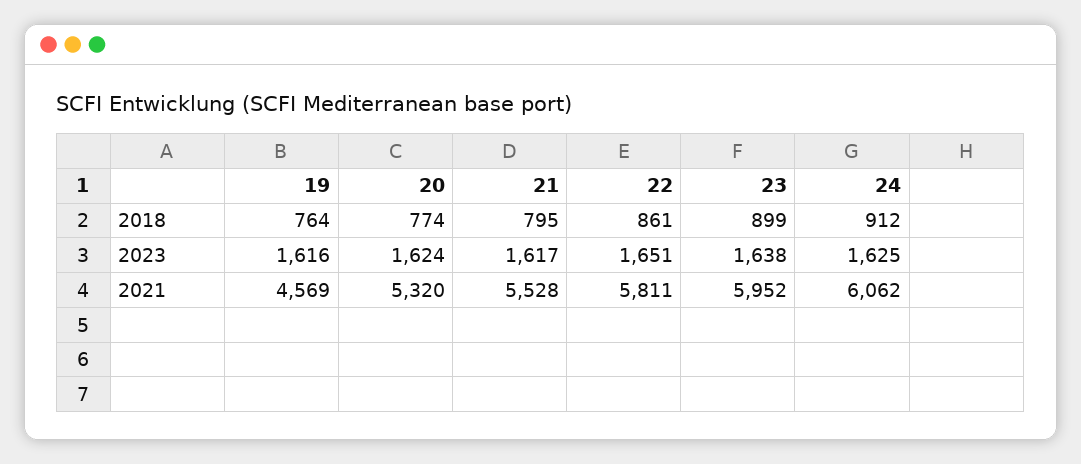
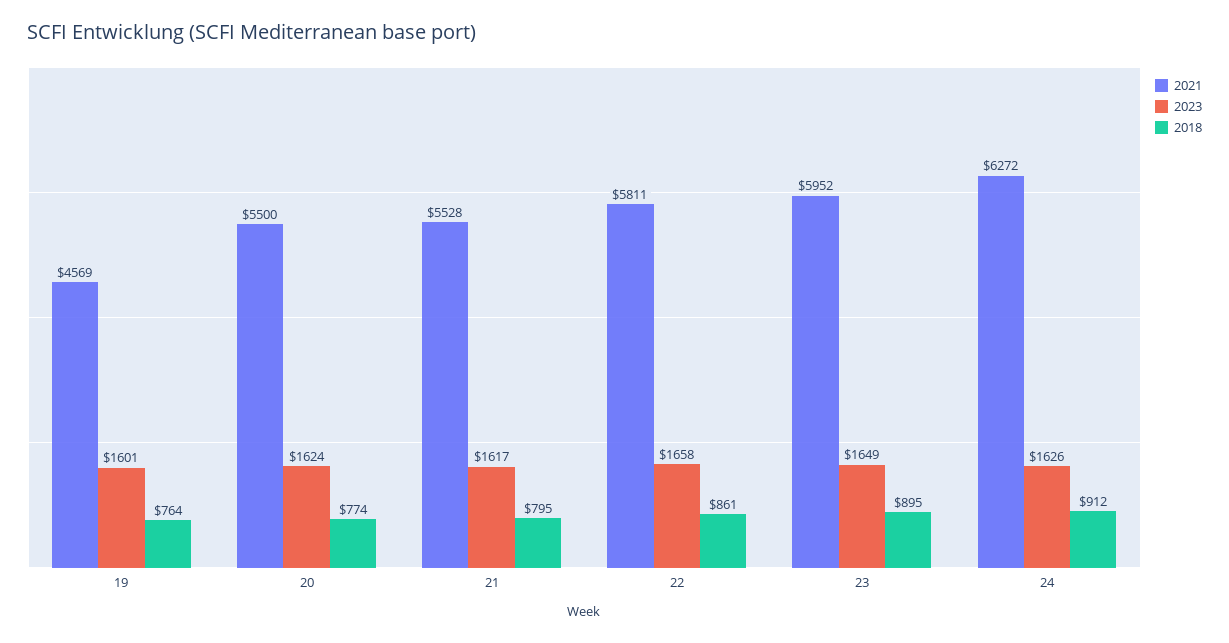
2018, 23: 899 -> 895
2023, 19: 1616 -> 1601
2023, 22: 1651 -> 1658
2023, 23: 1638 -> 1649
2023, 24: 1625 -> 1626
2021, 20: 5320 -> 5500
2021, 24: 6062 -> 6272

